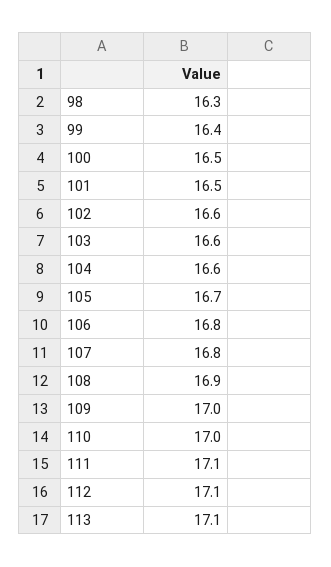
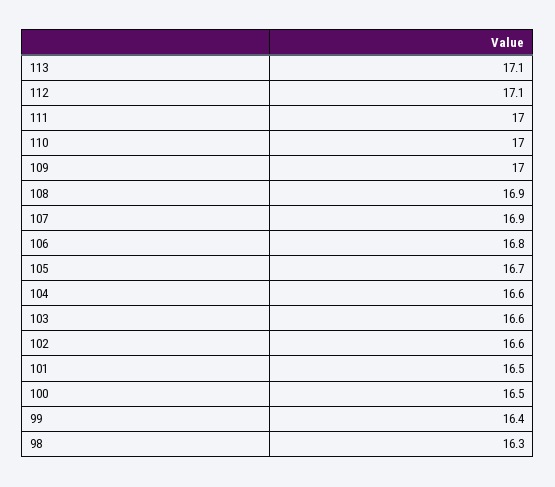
107: 16.8 -> 16.9
111: 17.1 -> 17

